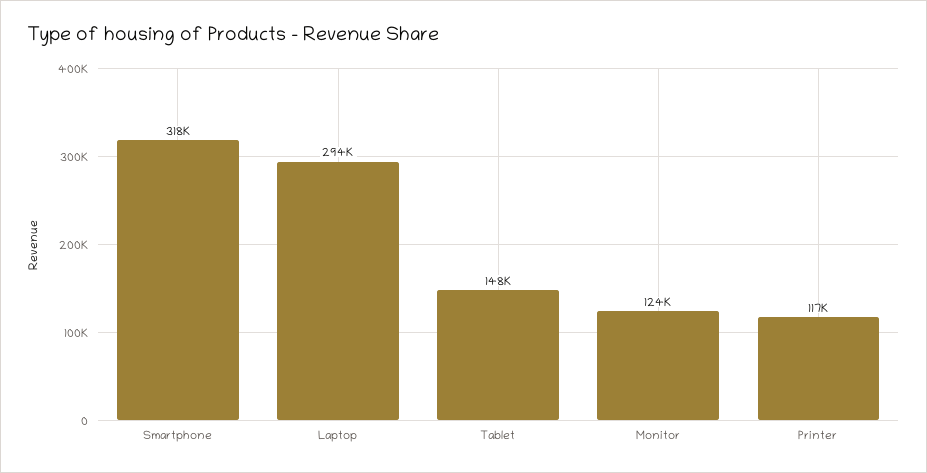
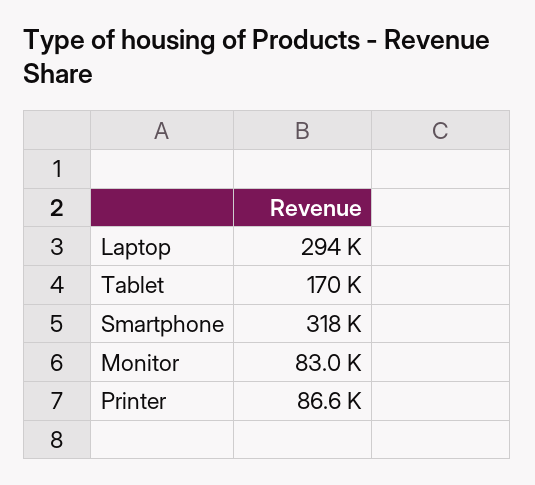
Tablet: 148000 -> 170000
Monitor: 124000 -> 83000
Printer: 117000 -> 86600

